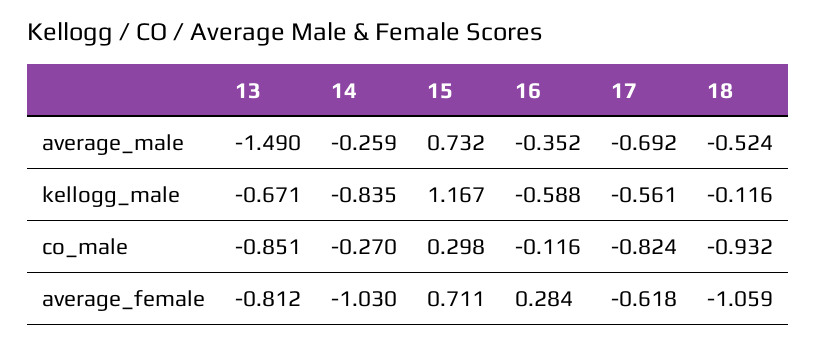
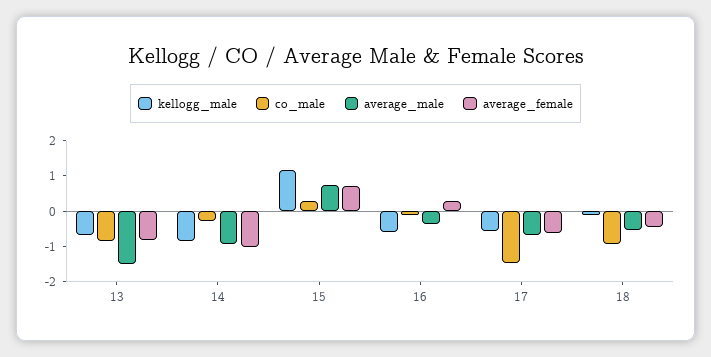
average_male, 14: -0.259 -> -1
co_male, 17: -0.824 -> -1.5
average_female, 18: -1.059 -> -0.5

